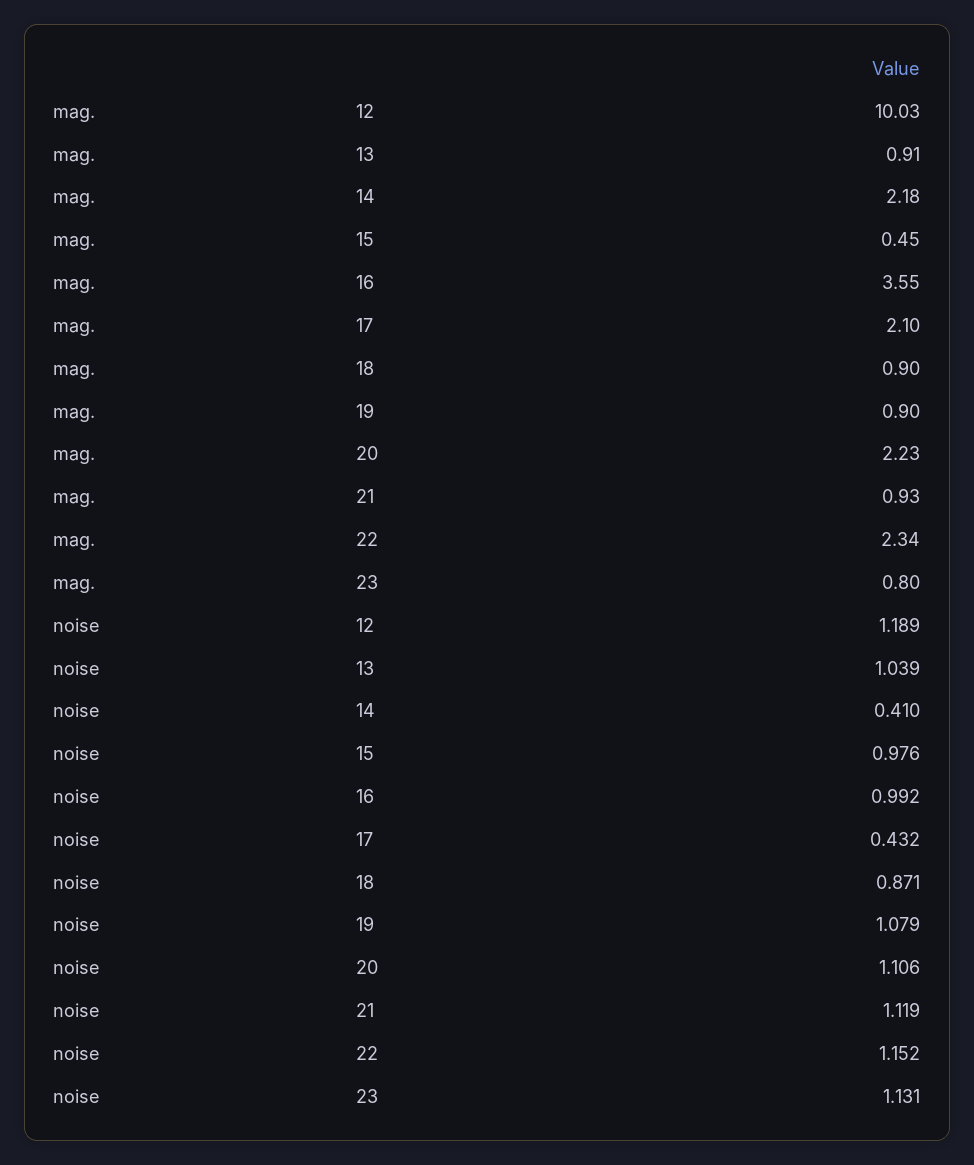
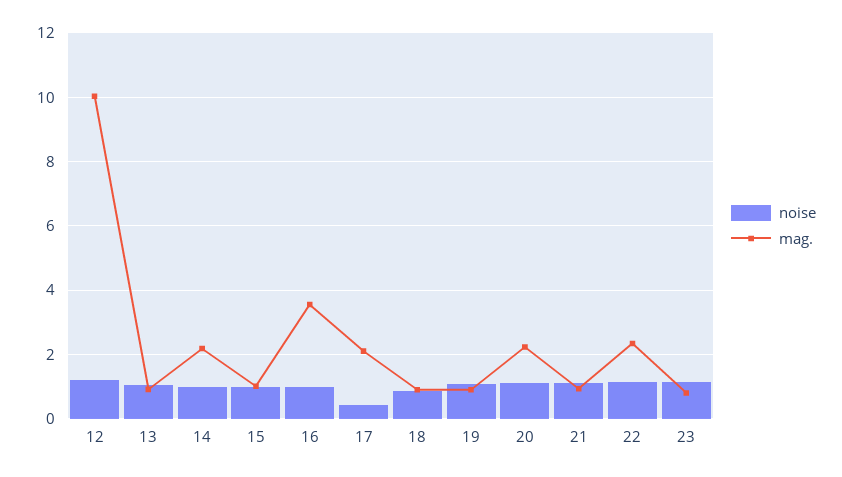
mag., 15: 0.45 -> 1
noise, 14: 0.41 -> 1

